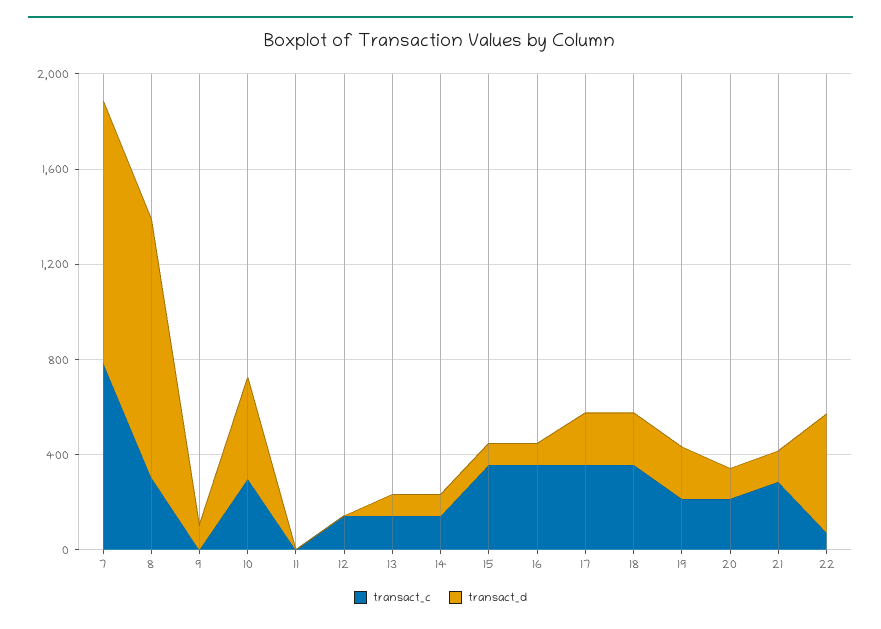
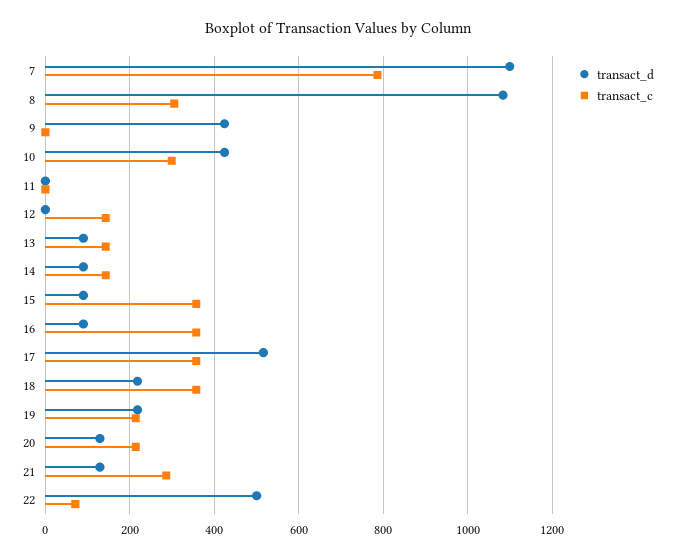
transact_d, 9: 100 -> 420
transact_d, 17: 200 -> 520

